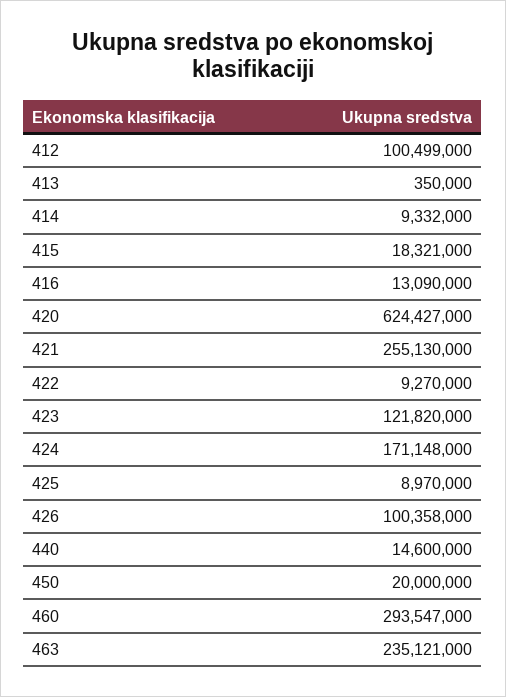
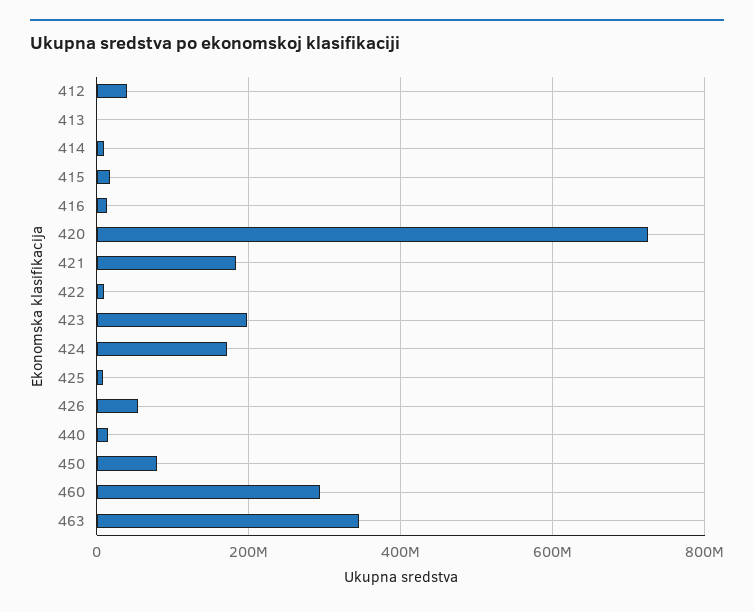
412: 100499000 -> 40000000
420: 624427000 -> 720000000
421: 255130000 -> 180000000
423: 121820000 -> 200000000
426: 100358000 -> 60000000
450: 20000000 -> 80000000
463: 235121000 -> 340000000

